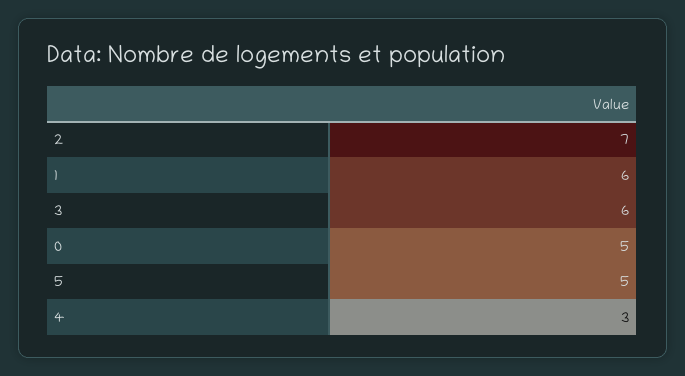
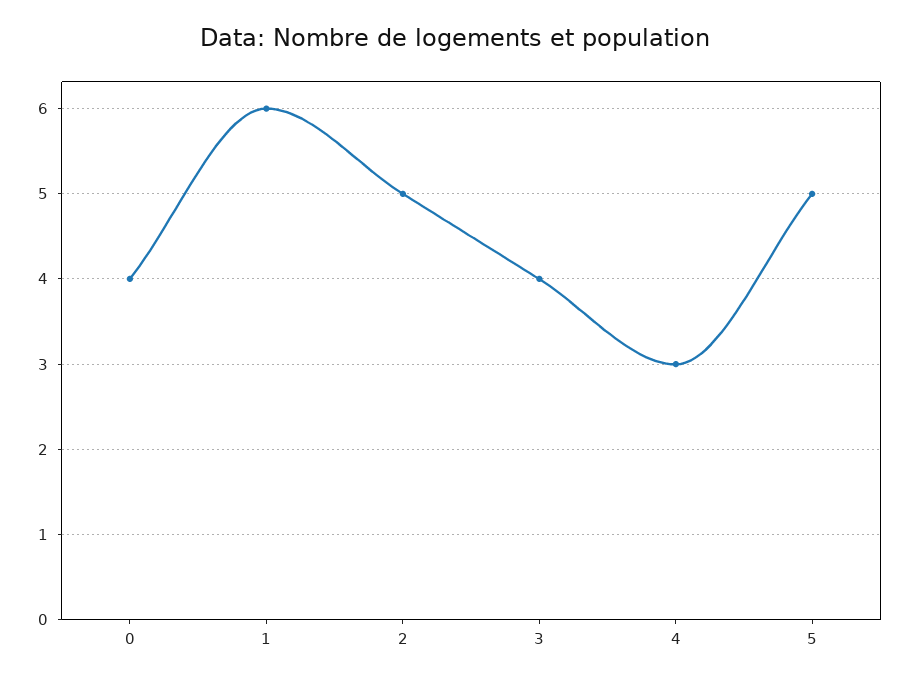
2: 7 -> 5
3: 6 -> 4
0: 5 -> 4

